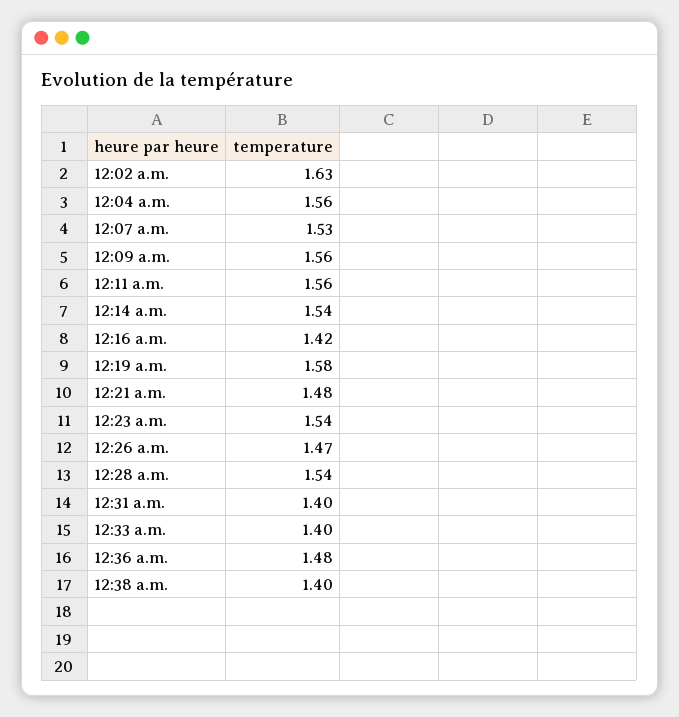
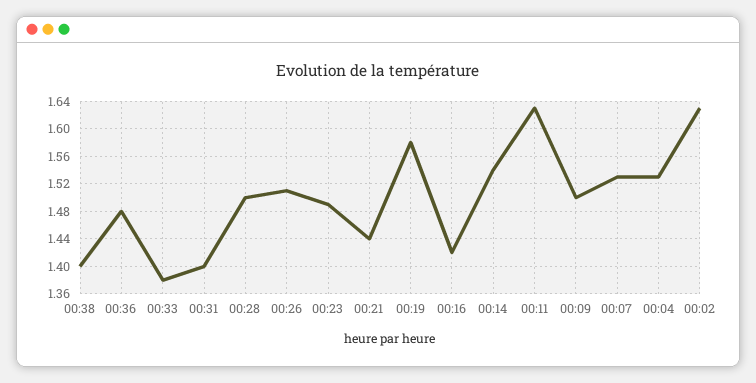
12:04 a.m.: 1.56 -> 1.53
12:09 a.m.: 1.56 -> 1.5
12:11 a.m.: 1.56 -> 1.63
12:21 a.m.: 1.48 -> 1.44
12:23 a.m.: 1.54 -> 1.49
12:26 a.m.: 1.47 -> 1.51
12:28 a.m.: 1.54 -> 1.5
12:33 a.m.: 1.4 -> 1.38

